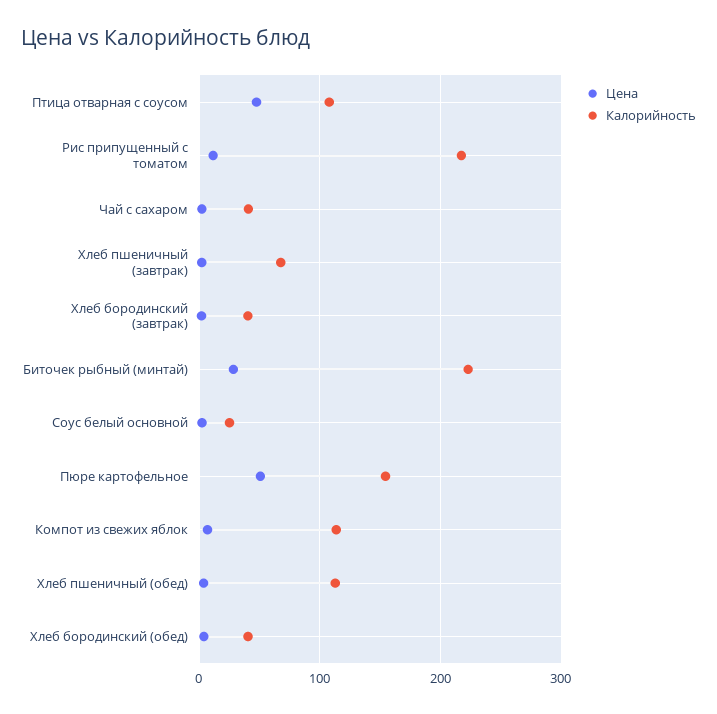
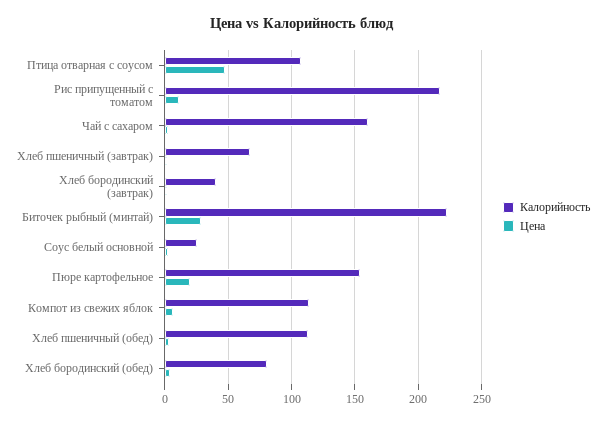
Калорийность, Чай с сахаром: 40 -> 160
Цена, Пюре картофельное: 50 -> 20
Калорийность, Хлеб бородинский (обед): 40 -> 80

